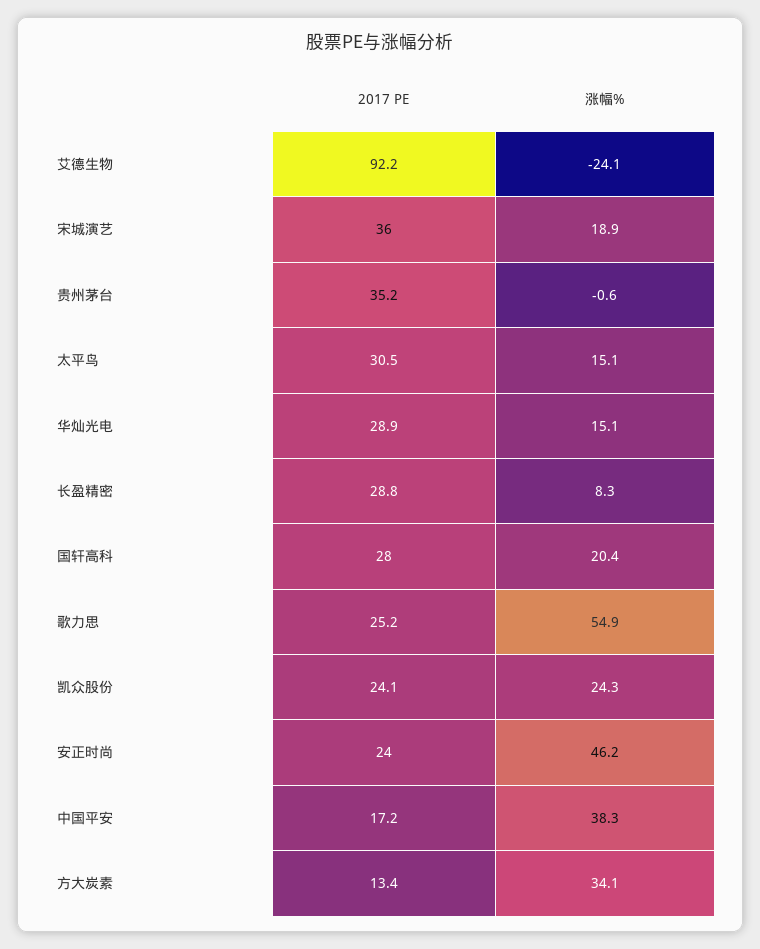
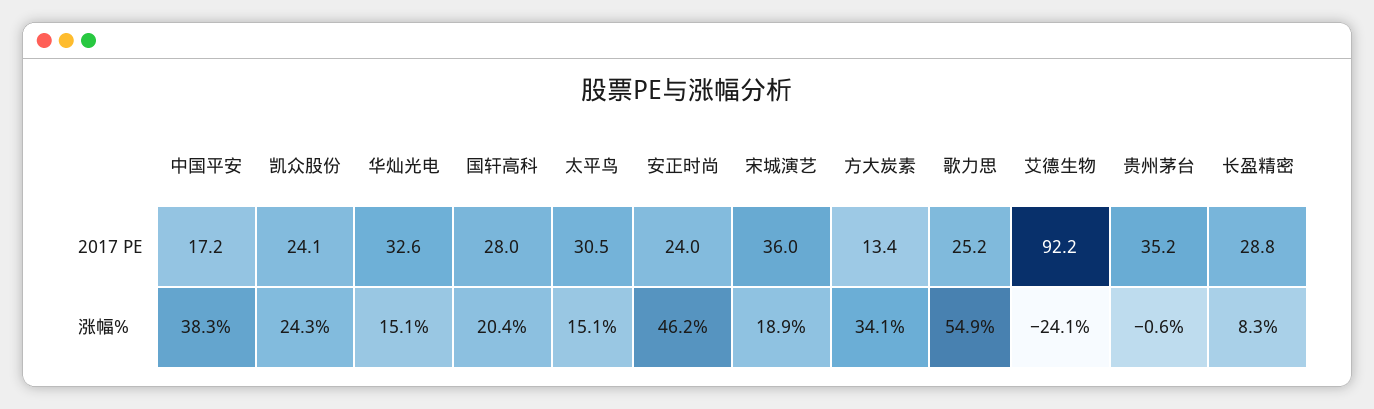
2017 PE, 华灿光电: 28.9 -> 32.6

